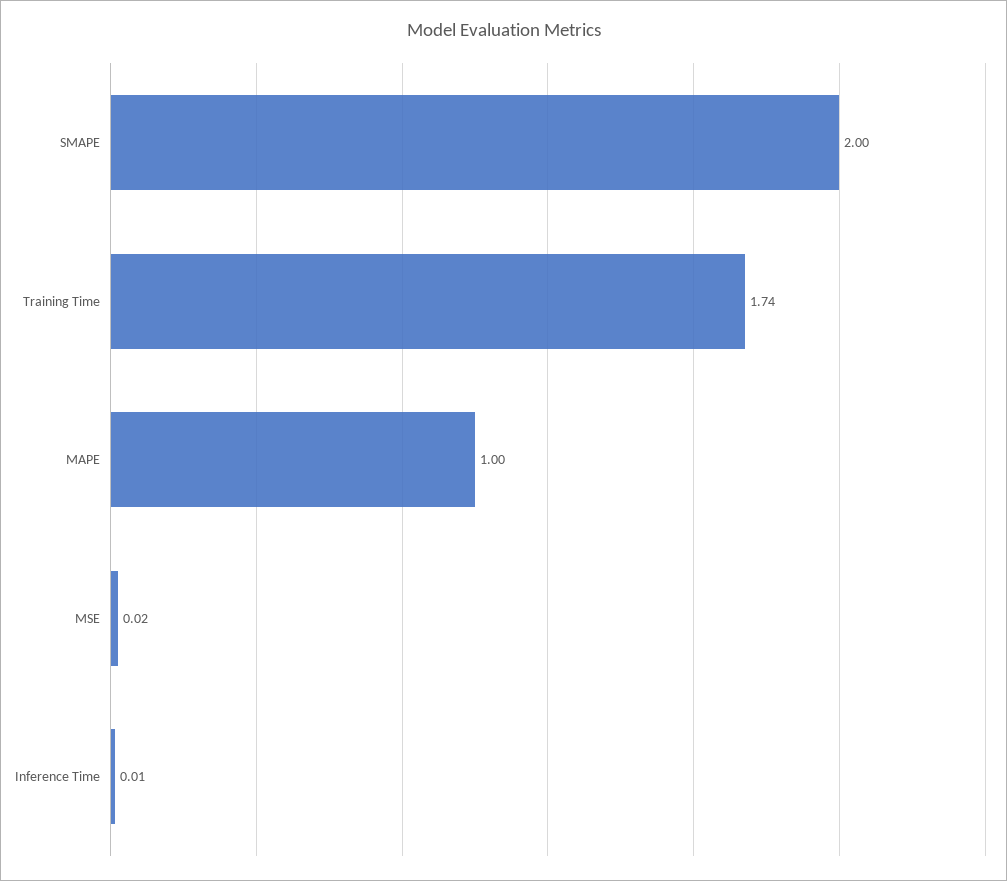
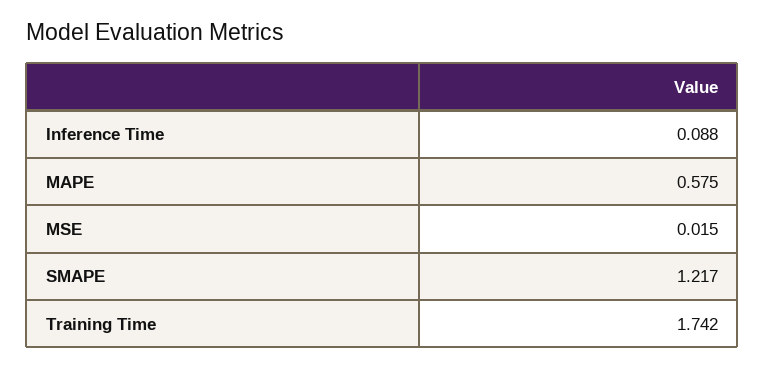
SMAPE: 2 -> 1.217
MAPE: 1 -> 0.575
Inference Time: 0.01 -> 0.088

